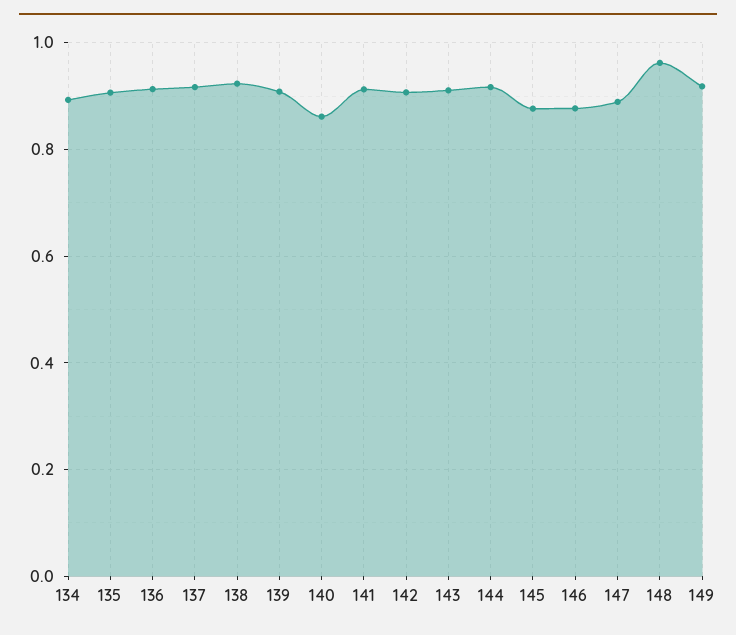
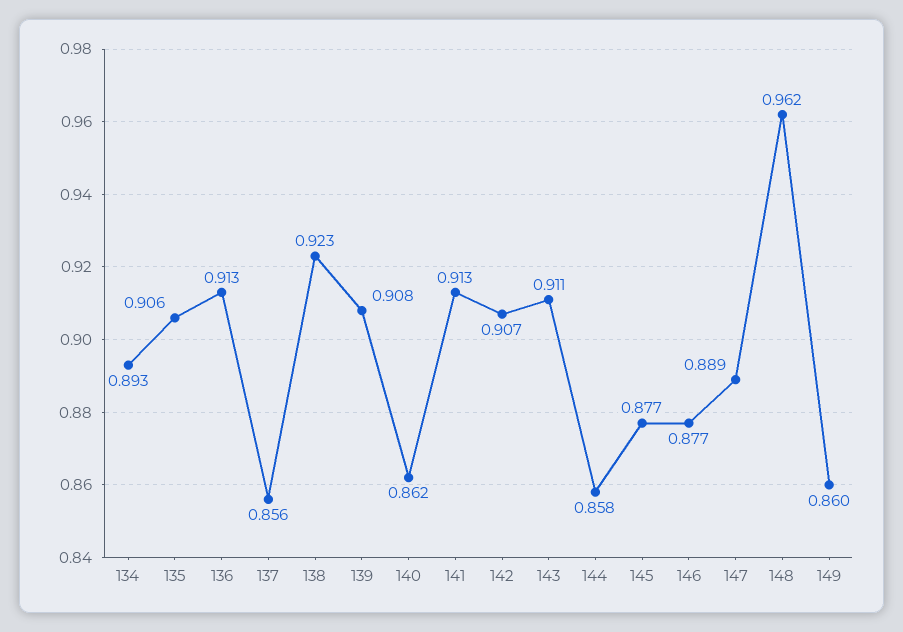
137: 0.92 -> 0.856
144: 0.92 -> 0.858
149: 0.92 -> 0.86

